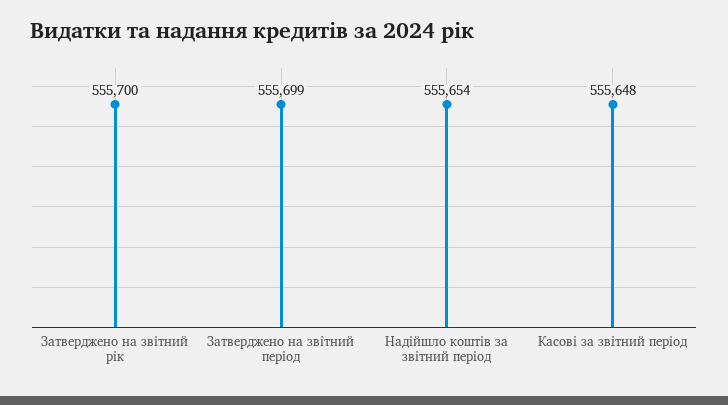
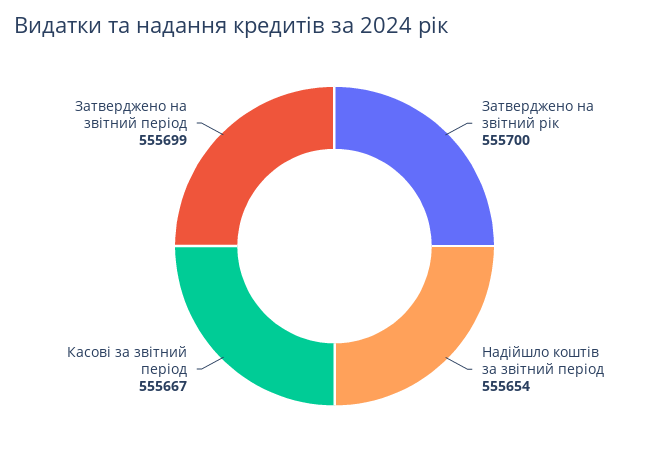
Касові за звітний період: 555648 -> 555667

